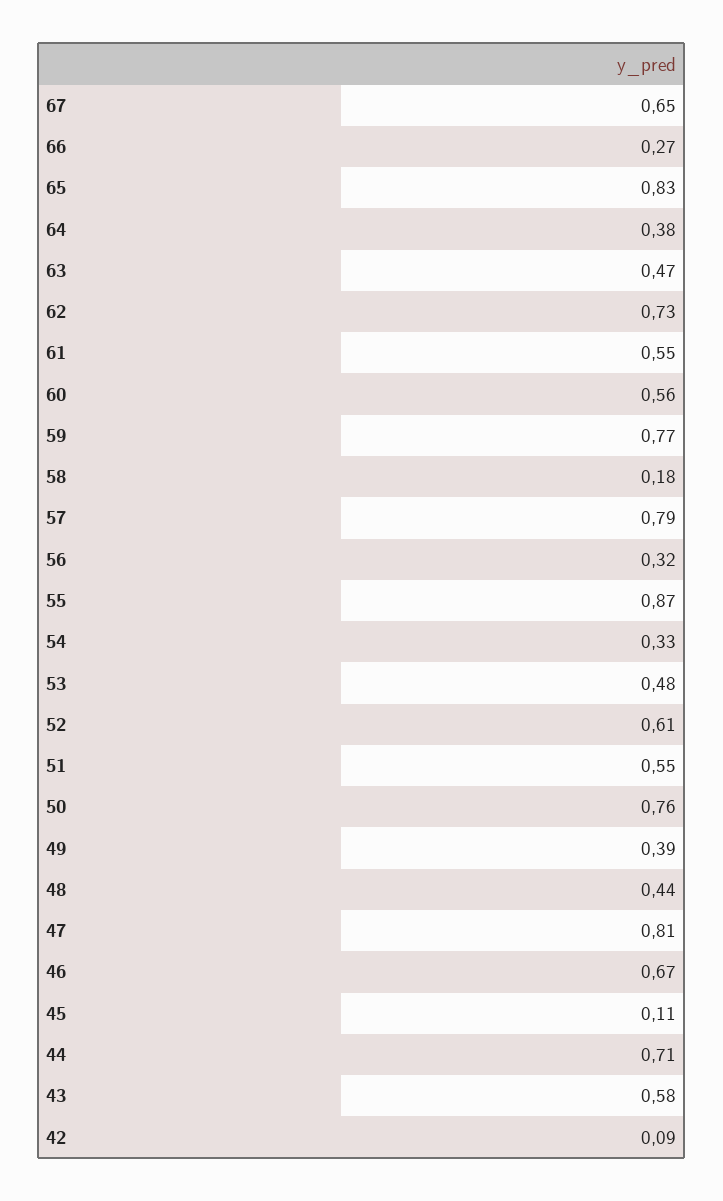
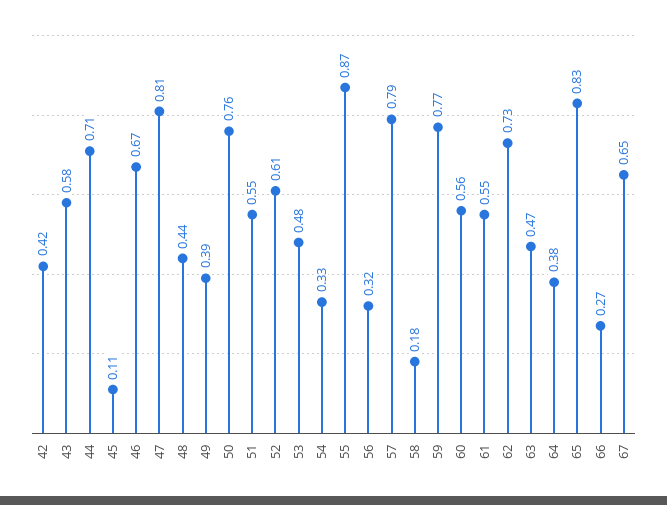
42: 0.09 -> 0.42

